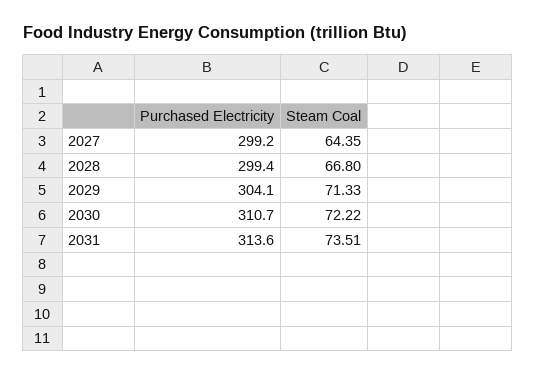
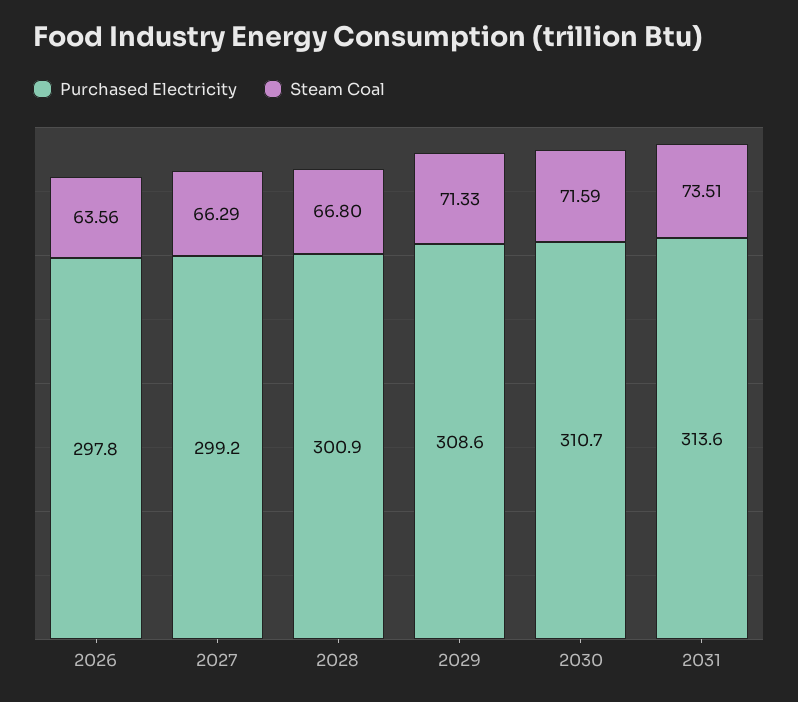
Steam Coal, 2027: 64.35 -> 66.29
Purchased Electricity, 2028: 299.4 -> 300.9
Purchased Electricity, 2029: 304.1 -> 308.6
Steam Coal, 2030: 72.22 -> 71.59
Purchased Electricity, 2026: none -> 297.8
Steam Coal, 2026: none -> 63.56

